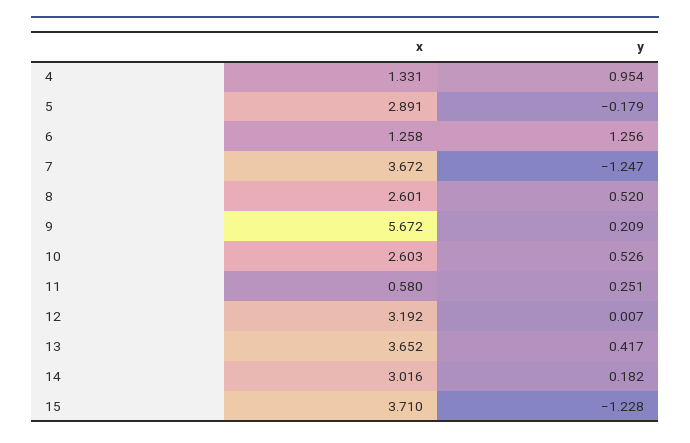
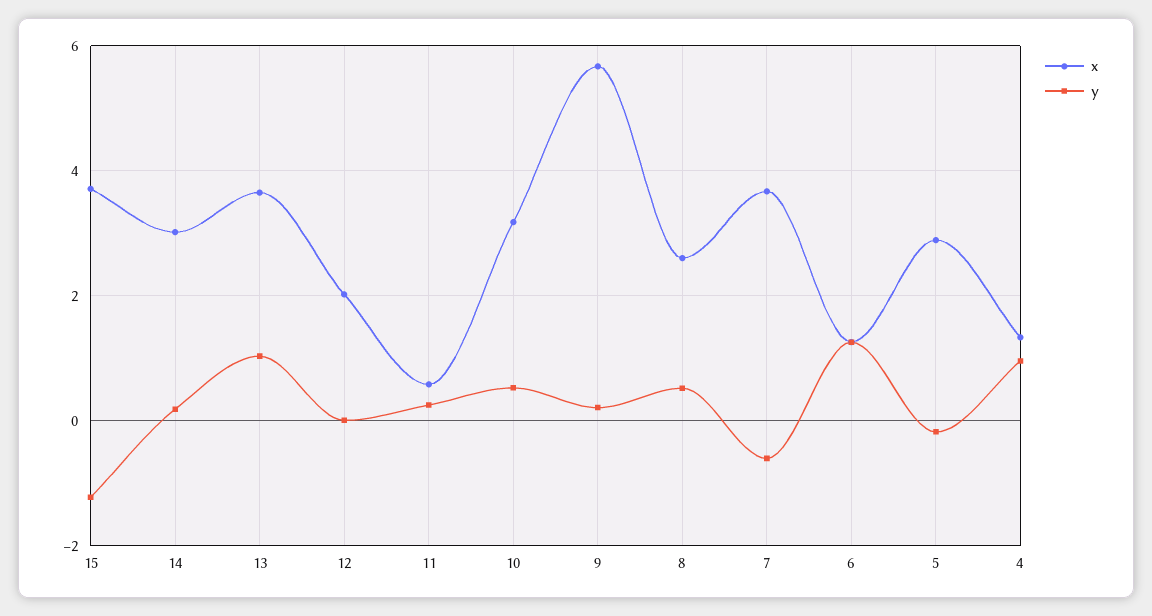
y, 7: -1.247 -> -0.6
x, 10: 2.603 -> 3.2
x, 12: 3.192 -> 2
y, 13: 0.417 -> 1

